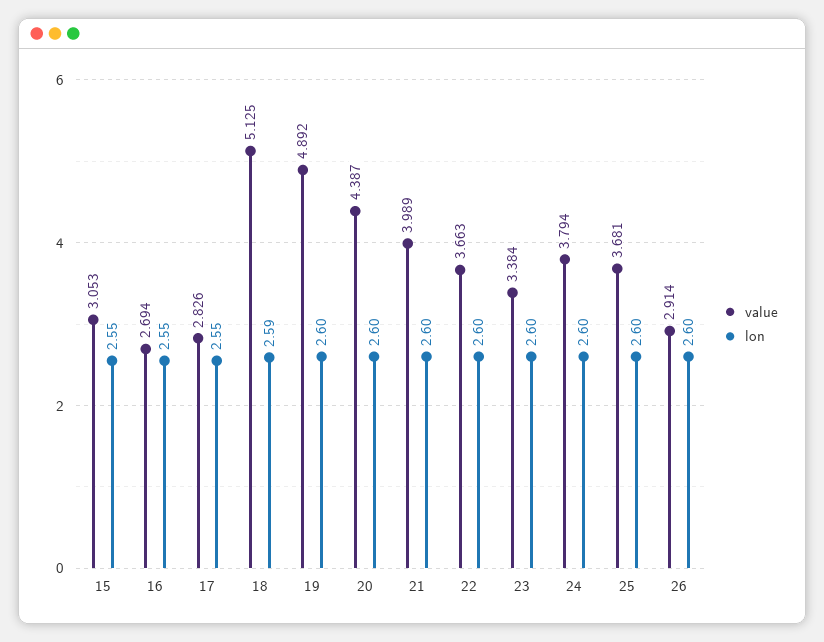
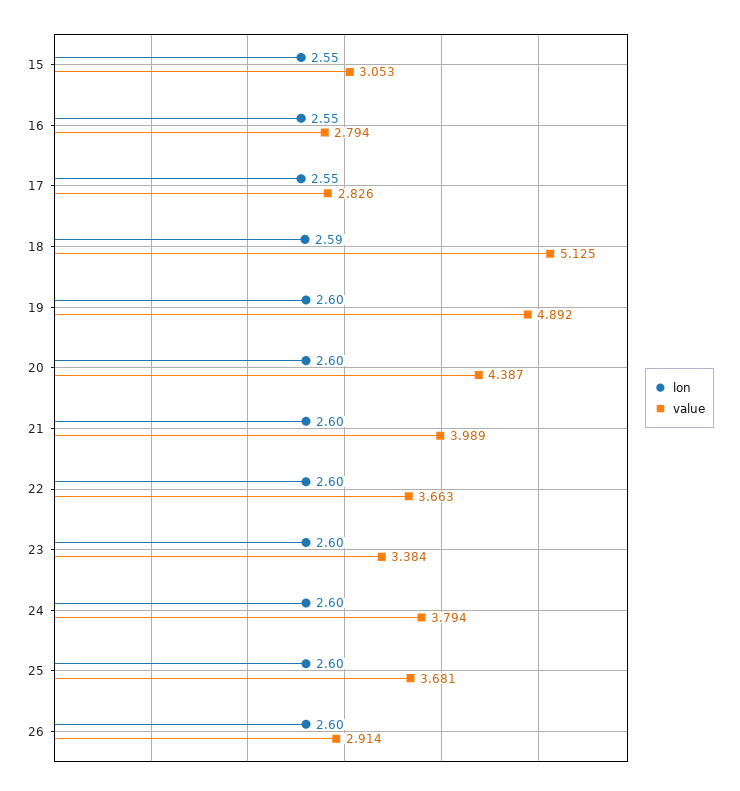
value, 16: 2.694 -> 2.794

